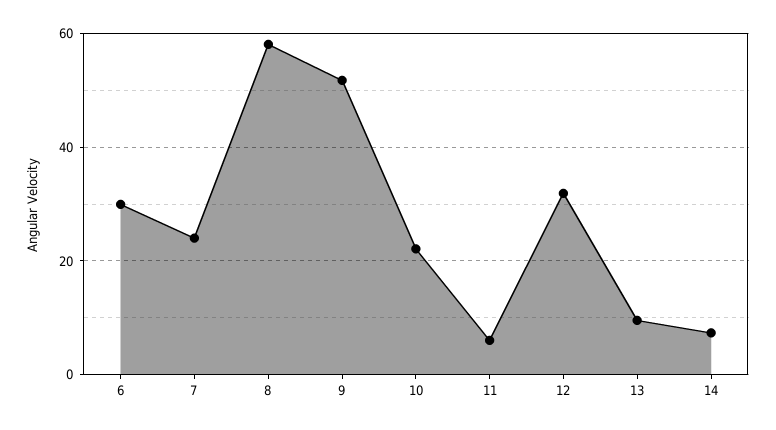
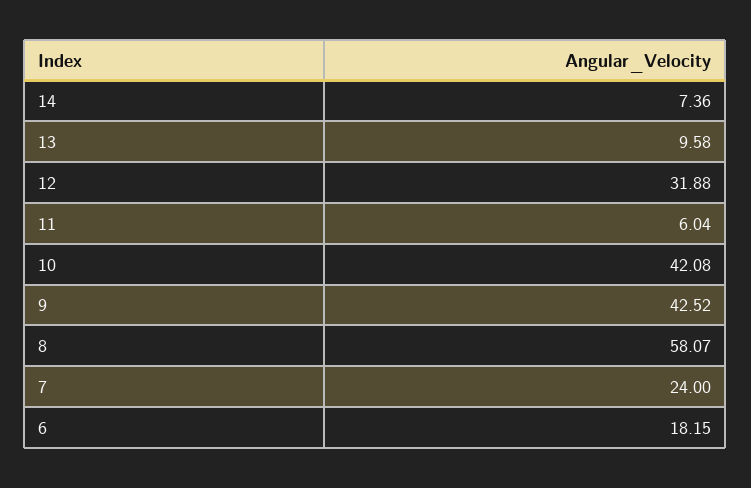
6: 30 -> 18.15
9: 52 -> 42.52
10: 22 -> 42.08

